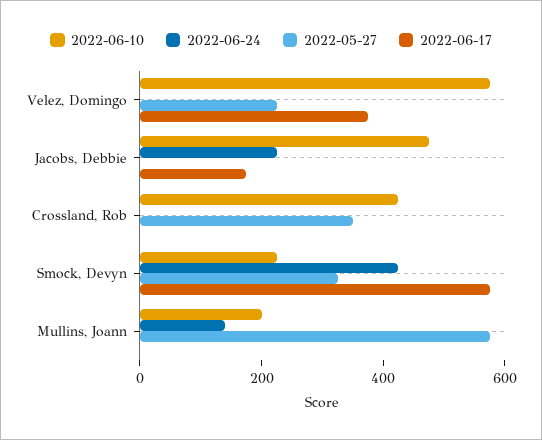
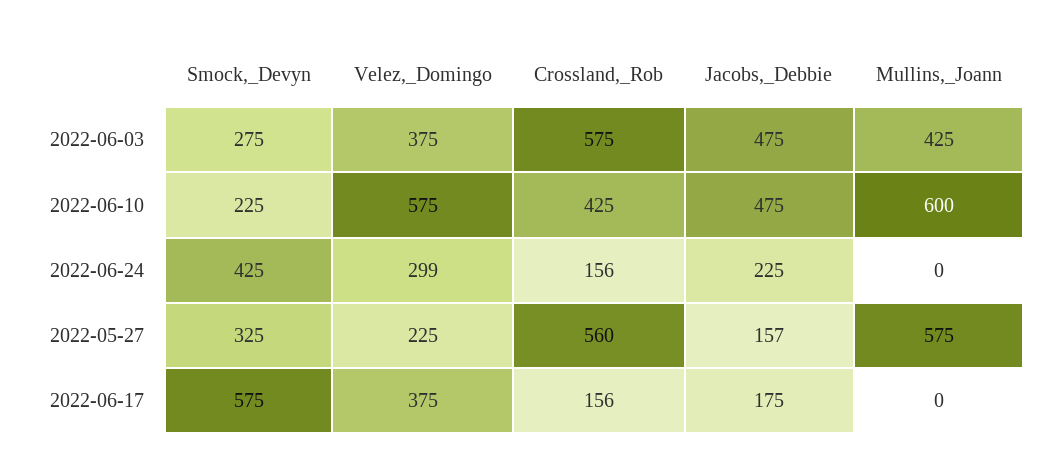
2022-06-24, Velez, Domingo: 0 -> 299
2022-05-27, Jacobs, Debbie: 0 -> 157
2022-06-24, Crossland, Rob: 0 -> 156
2022-05-27, Crossland, Rob: 350 -> 560
2022-06-17, Crossland, Rob: 0 -> 156
2022-06-10, Mullins, Joann: 200 -> 600
2022-06-24, Mullins, Joann: 150 -> 0
2022-06-03, Smock, Devyn: none -> 275
2022-06-03, Velez, Domingo: none -> 375
2022-06-03, Crossland, Rob: none -> 575
2022-06-03, Jacobs, Debbie: none -> 475
2022-06-03, Mullins, Joann: none -> 425

